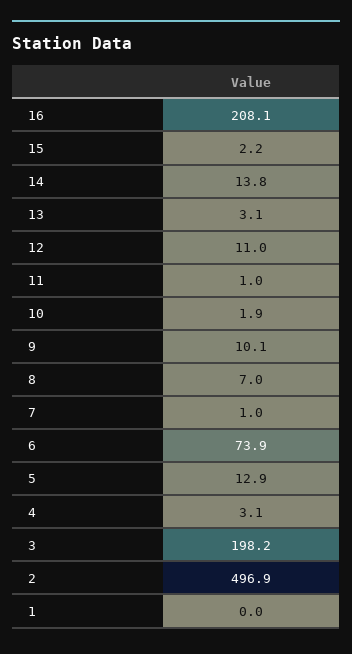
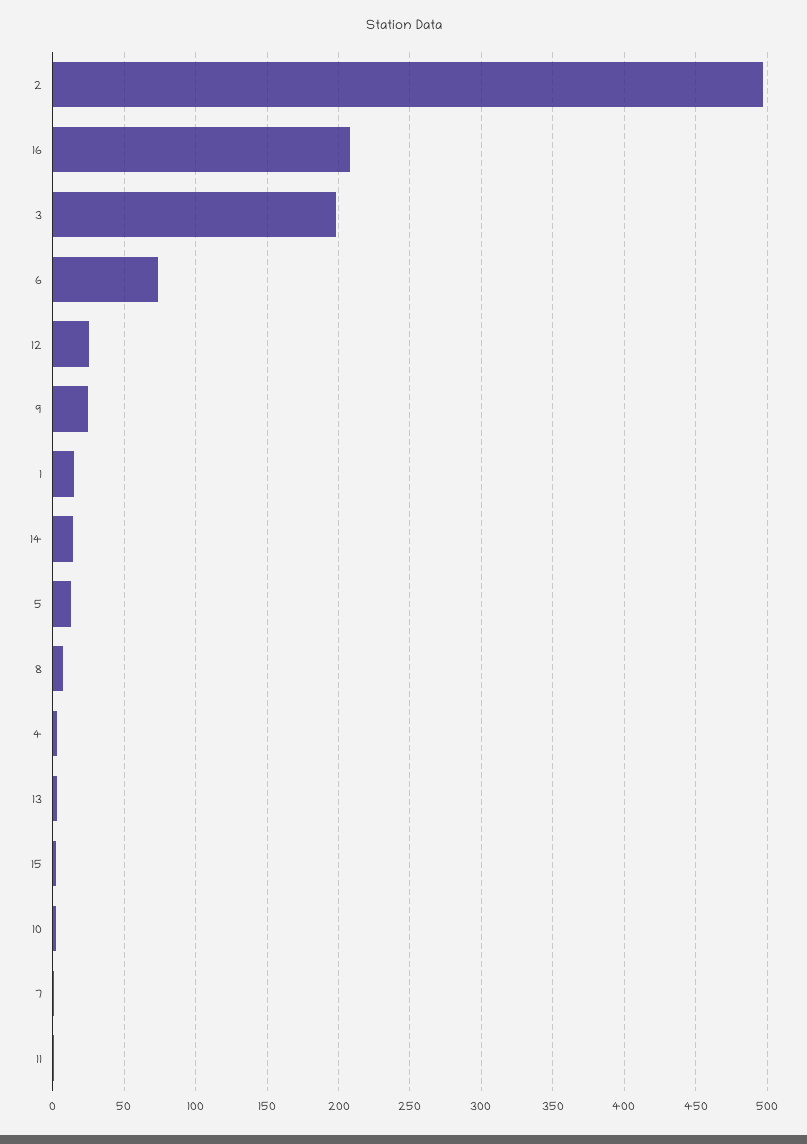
12: 11 -> 25
9: 10.1 -> 25
1: 0 -> 15

